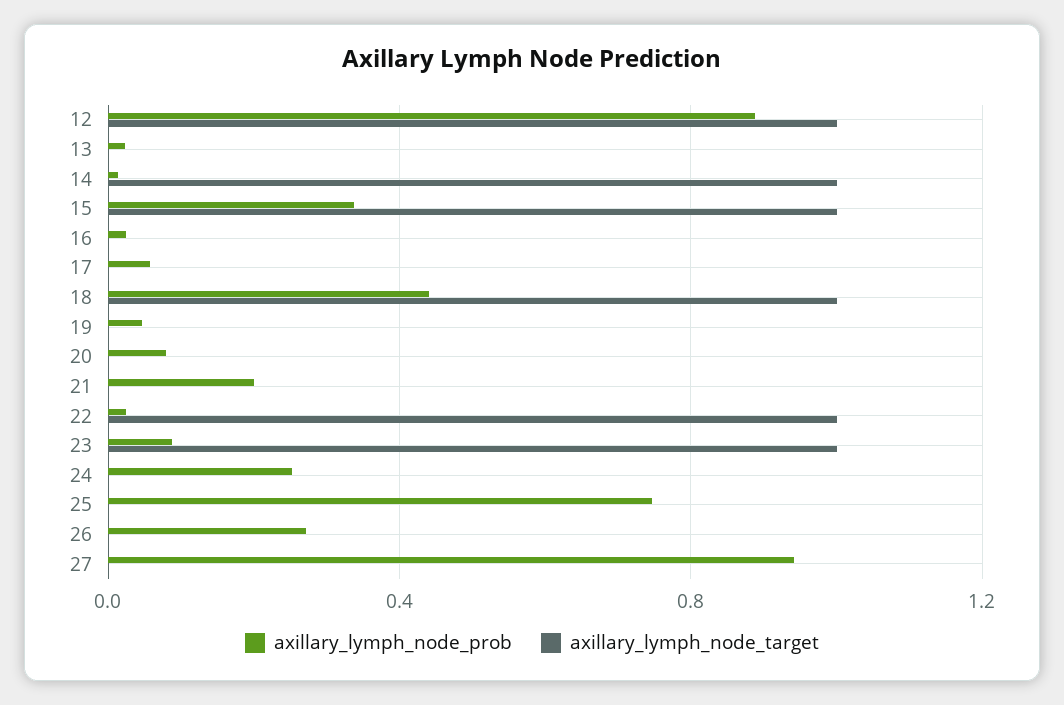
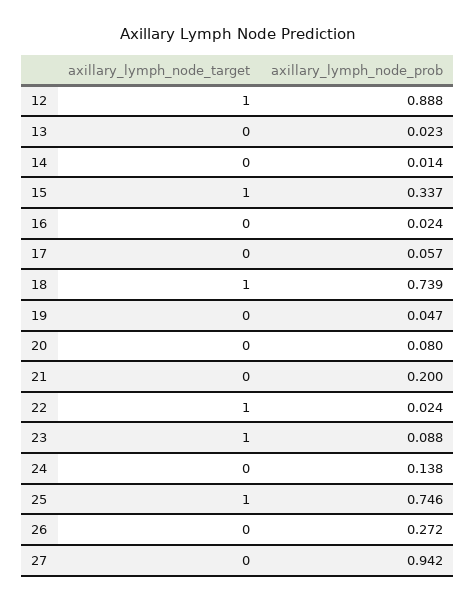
axillary_lymph_node_target, 14: 1 -> 0
axillary_lymph_node_prob, 18: 0.45 -> 0.739
axillary_lymph_node_prob, 24: 0.25 -> 0.138
axillary_lymph_node_target, 25: 0 -> 1

